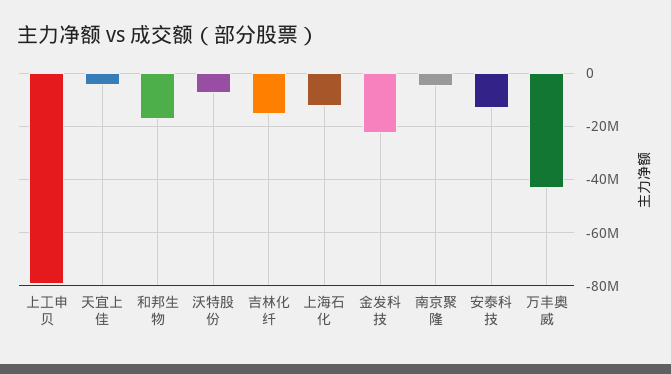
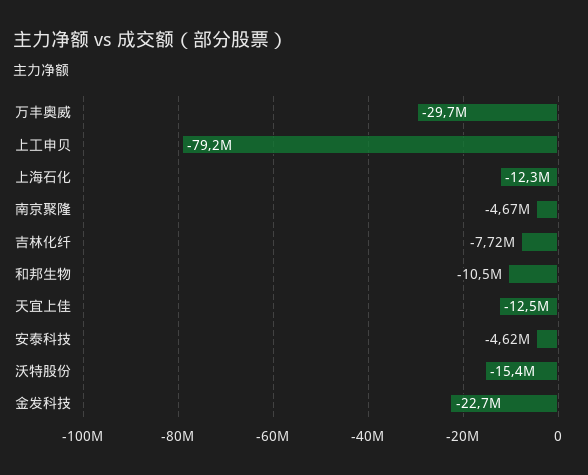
天宜上佳: -5000000 -> -12500000
和邦生物: -17500000 -> -10500000
沃特股份: -7500000 -> -15400000
吉林化纤: -15000000 -> -7720000
安泰科技: -12500000 -> -4620000
万丰奥威: -42500000 -> -29700000

